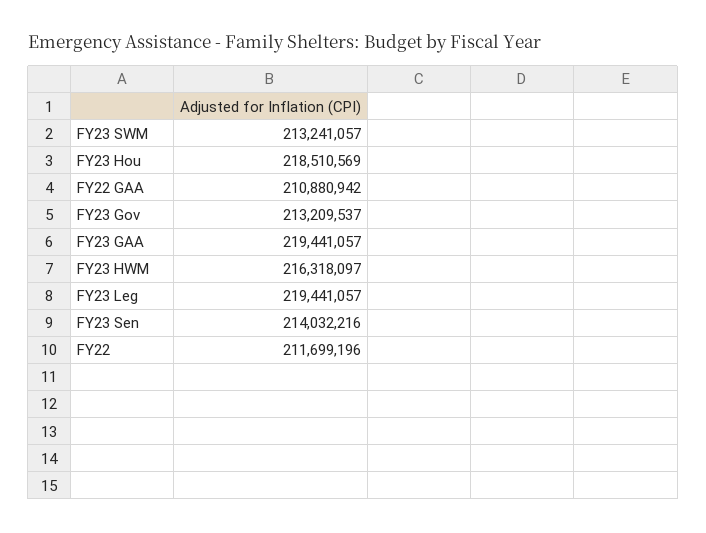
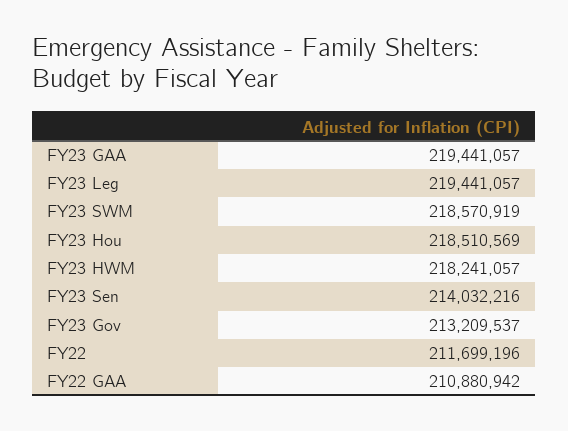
FY23 SWM: 213241057 -> 218570919
FY23 HWM: 216318097 -> 218241057

